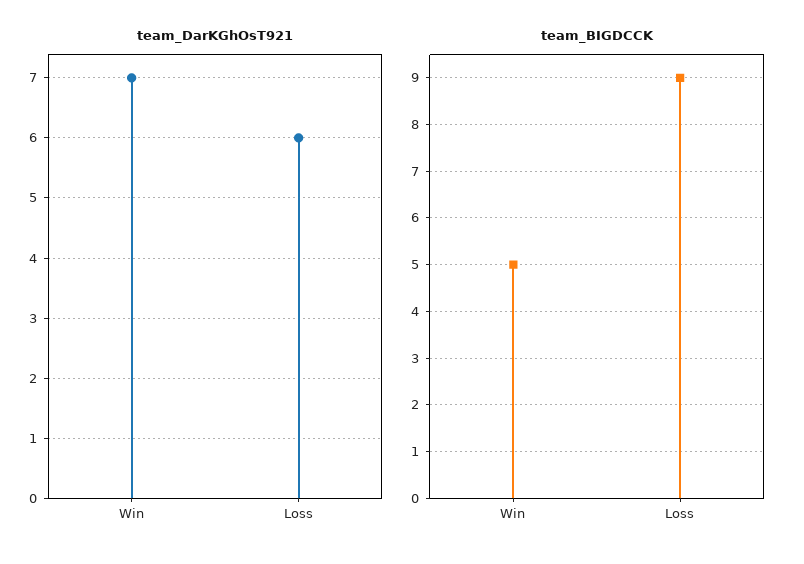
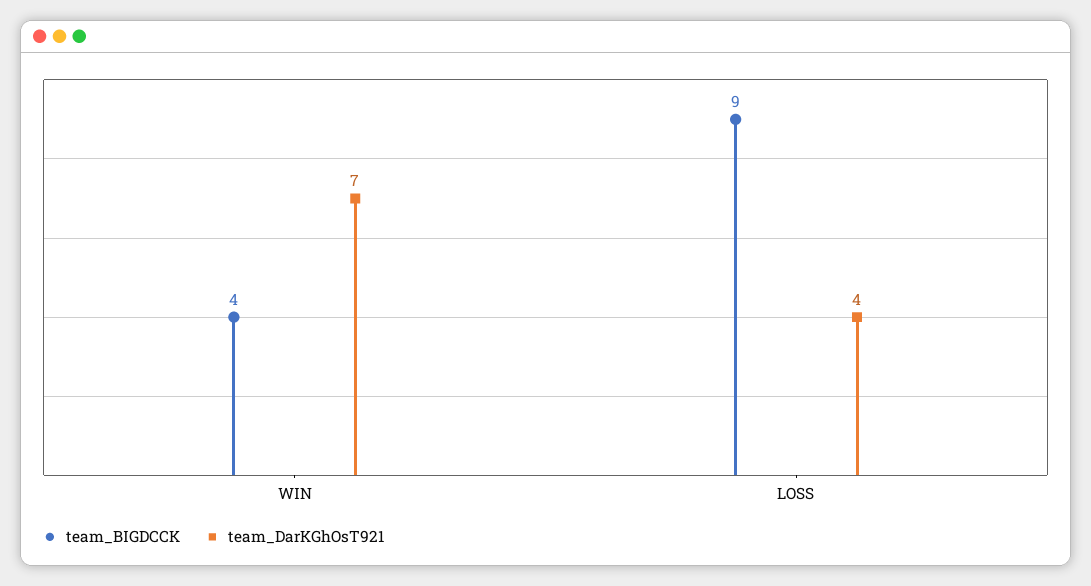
team_DarKGhOsT921, Loss: 6 -> 4
team_BIGDCCK, Win: 5 -> 4

